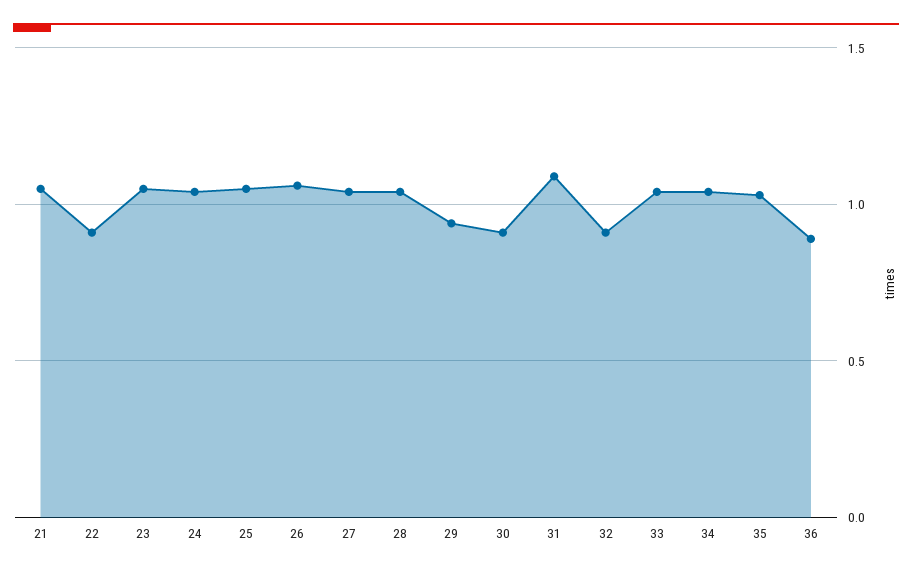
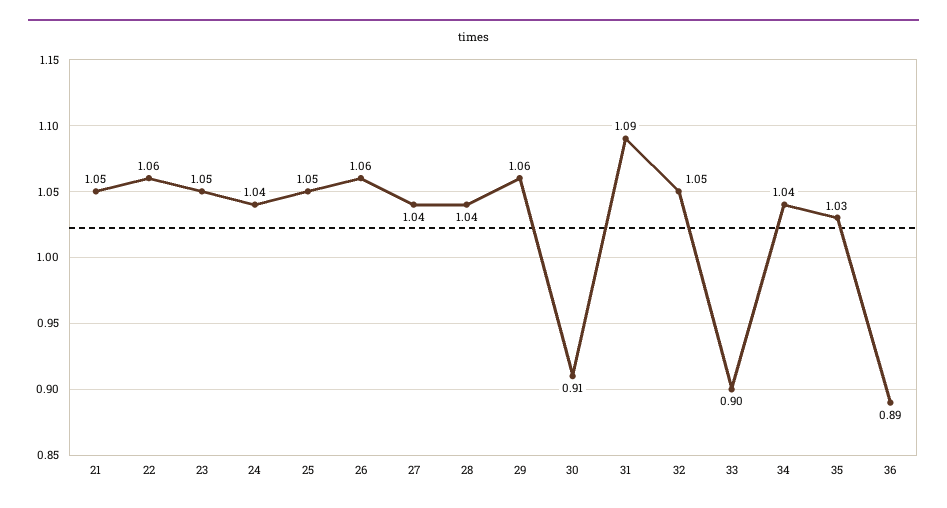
22: 0.9 -> 1.06
29: 0.95 -> 1.06
32: 0.9 -> 1.05
33: 1.05 -> 0.9

